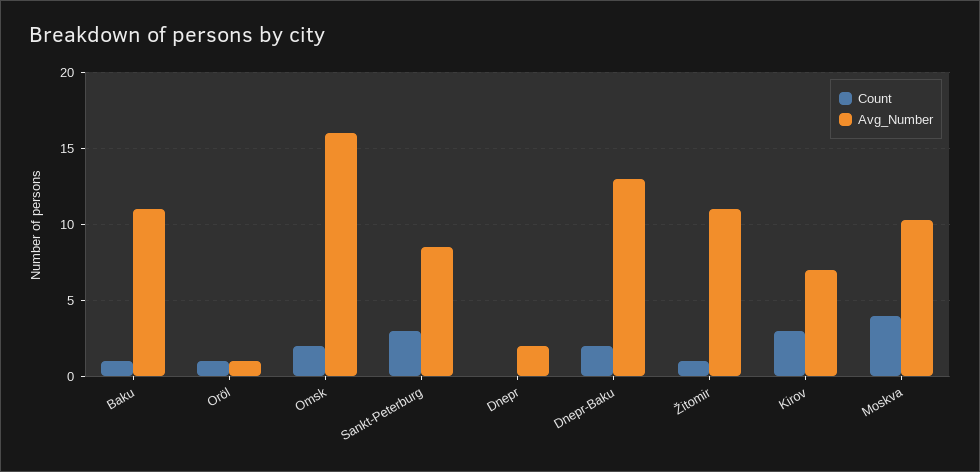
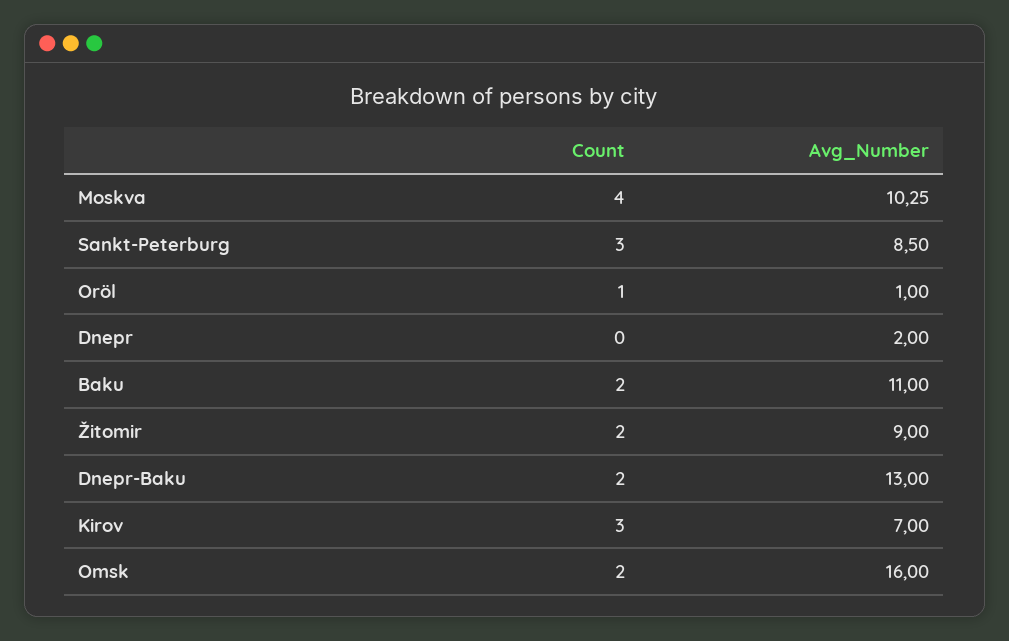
Count, Baku: 1 -> 2
Count, Žitomir: 1 -> 2
Avg_Number, Žitomir: 11 -> 9

